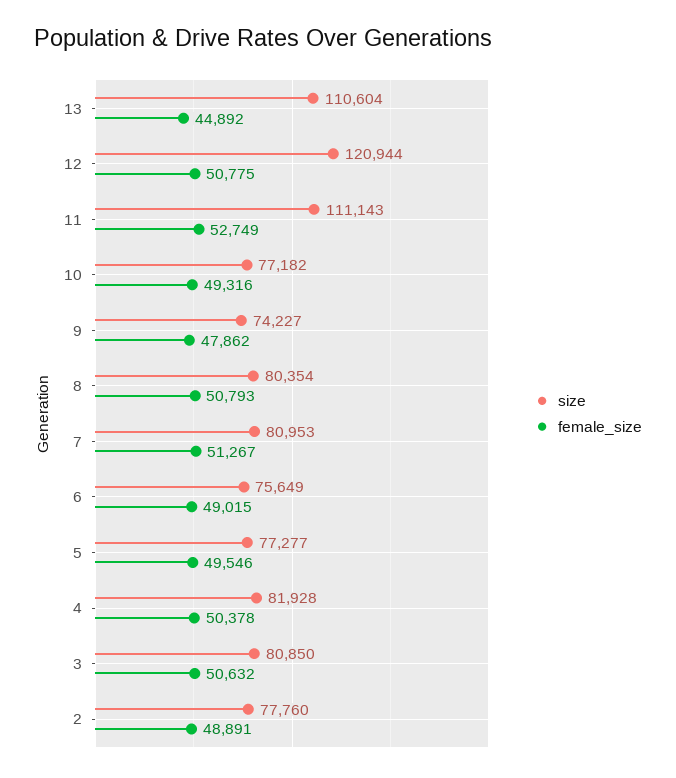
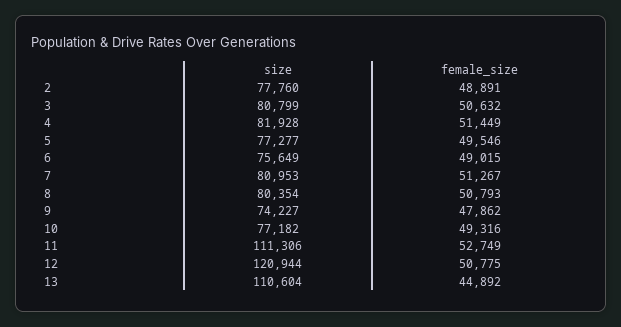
size, 11: 111143 -> 111306
female_size, 4: 50378 -> 51449
size, 3: 80850 -> 80799

